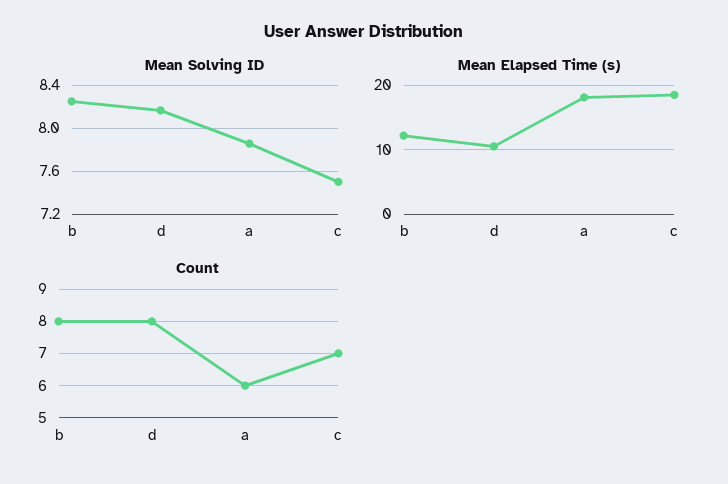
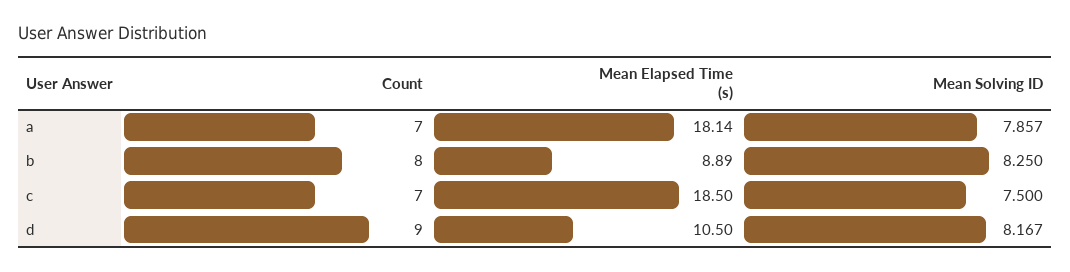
Mean Elapsed Time (s), b: 12 -> 8.89
Count, d: 8 -> 9
Count, a: 6 -> 7

